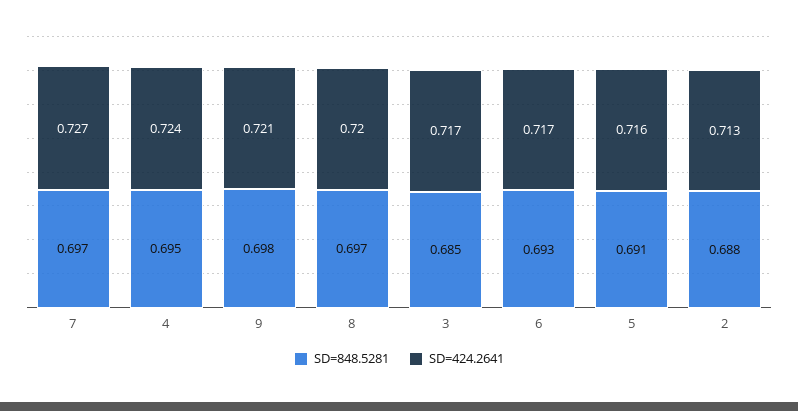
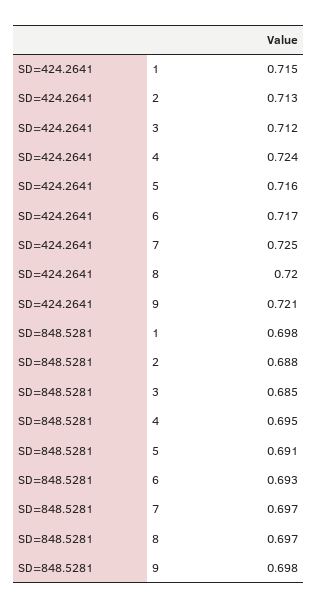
SD=424.2641, 7: 0.727 -> 0.725
SD=424.2641, 3: 0.717 -> 0.712
SD=424.2641, 1: none -> 0.715
SD=848.5281, 1: none -> 0.698

